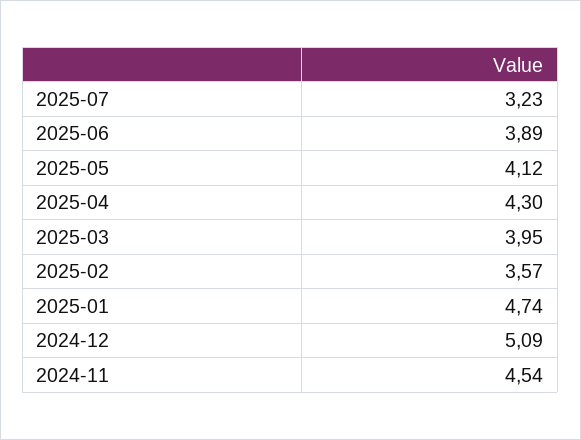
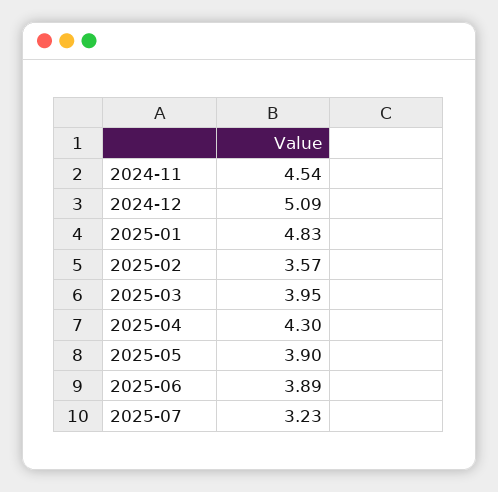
2025-05: 4.12 -> 3.9
2025-01: 4.74 -> 4.83

